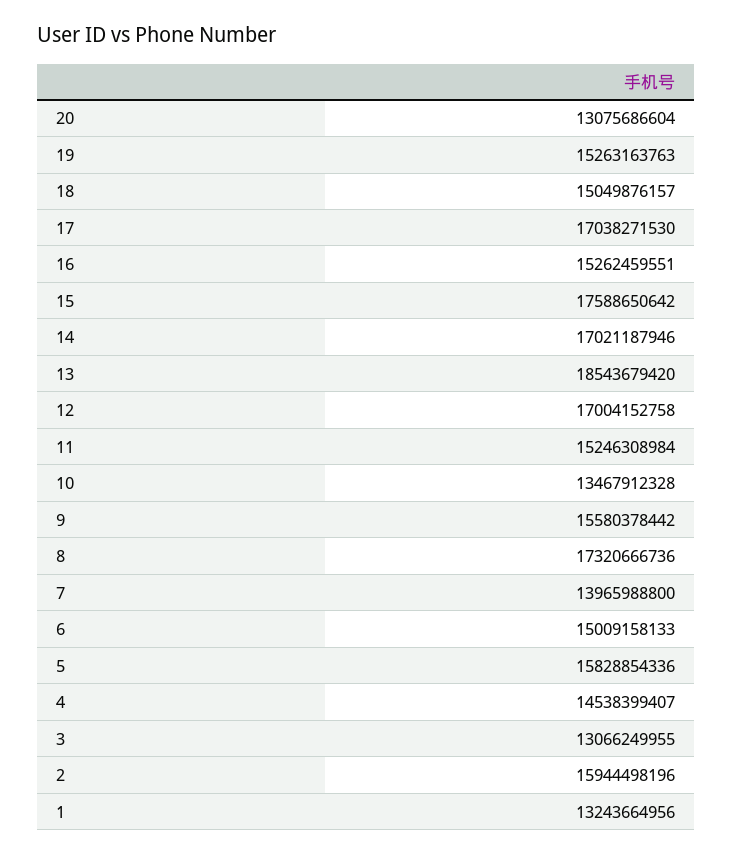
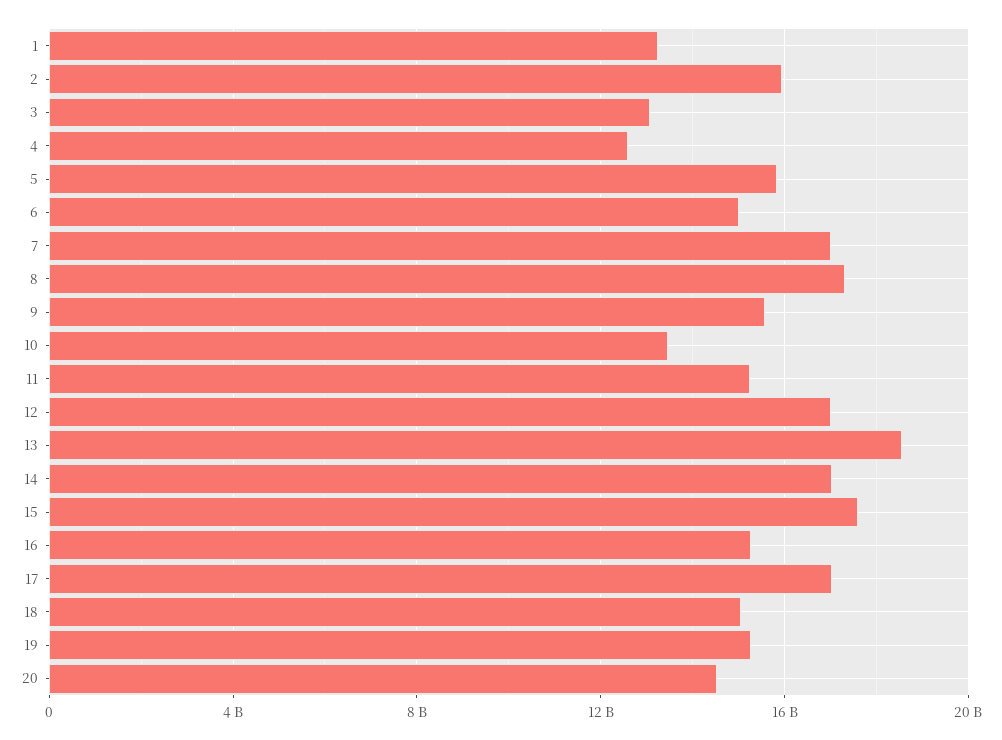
20: 13075686604 -> 14500000000
7: 13965988800 -> 17000000000
4: 14538399407 -> 12500000000

